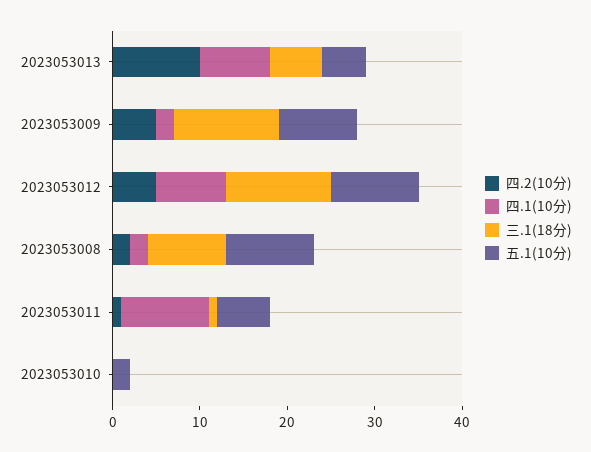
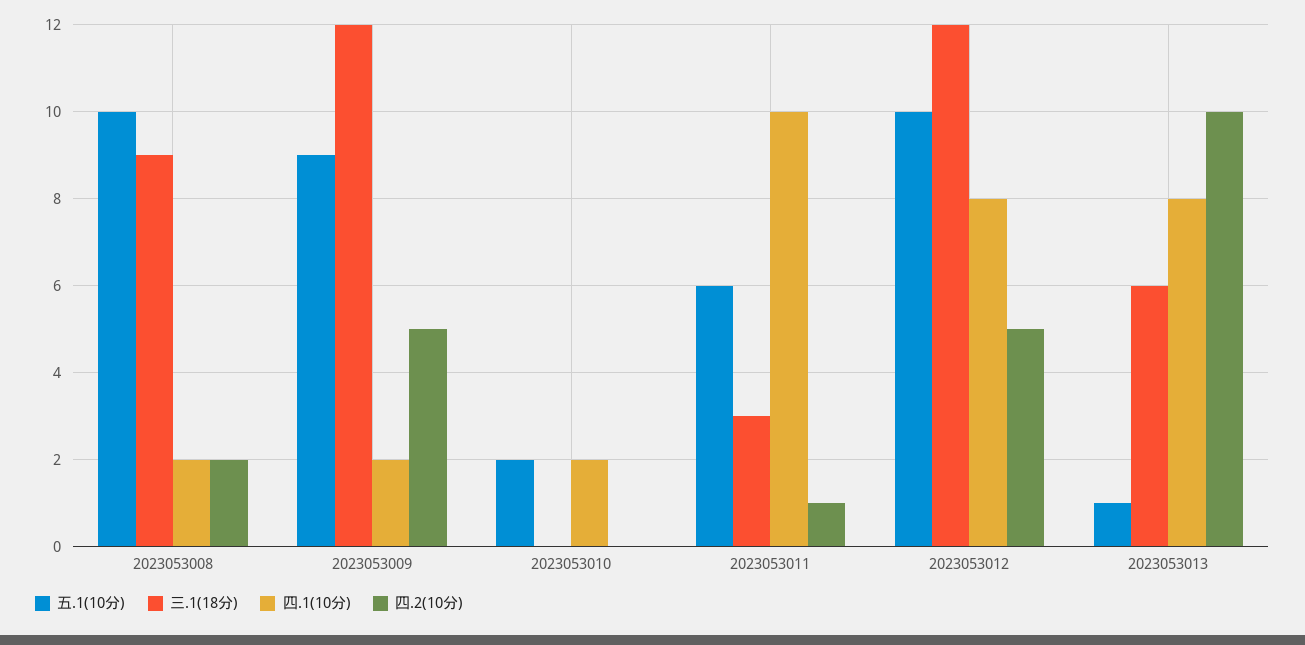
五.1(10分), 2023053013: 5 -> 1
三.1(18分), 2023053011: 1 -> 3
四.1(10分), 2023053010: 0 -> 2

